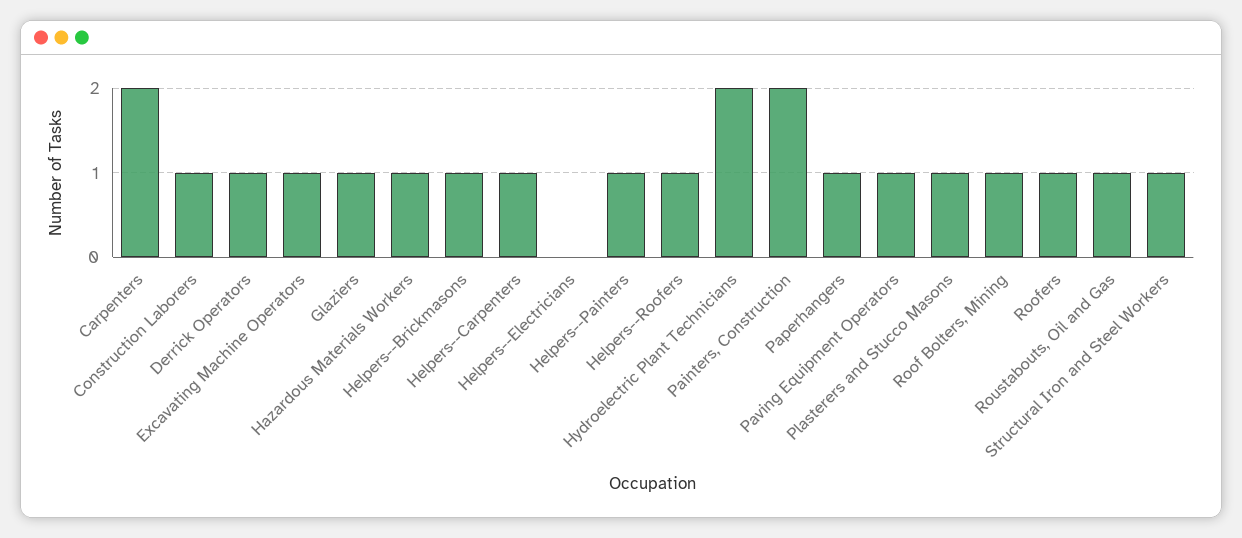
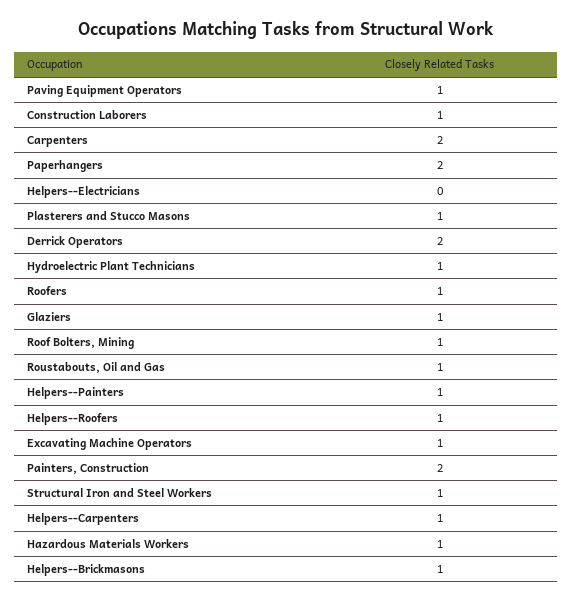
Derrick Operators: 1 -> 2
Hydroelectric Plant Technicians: 2 -> 1
Paperhangers: 1 -> 2

